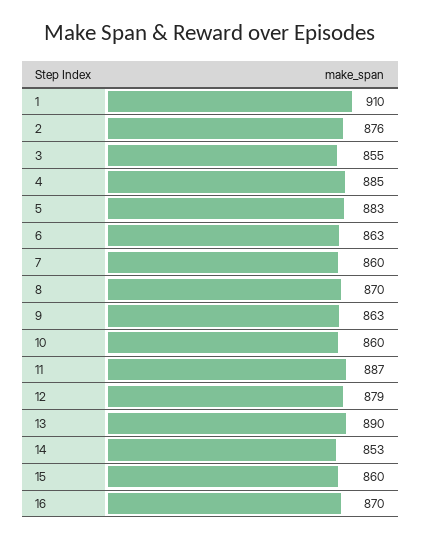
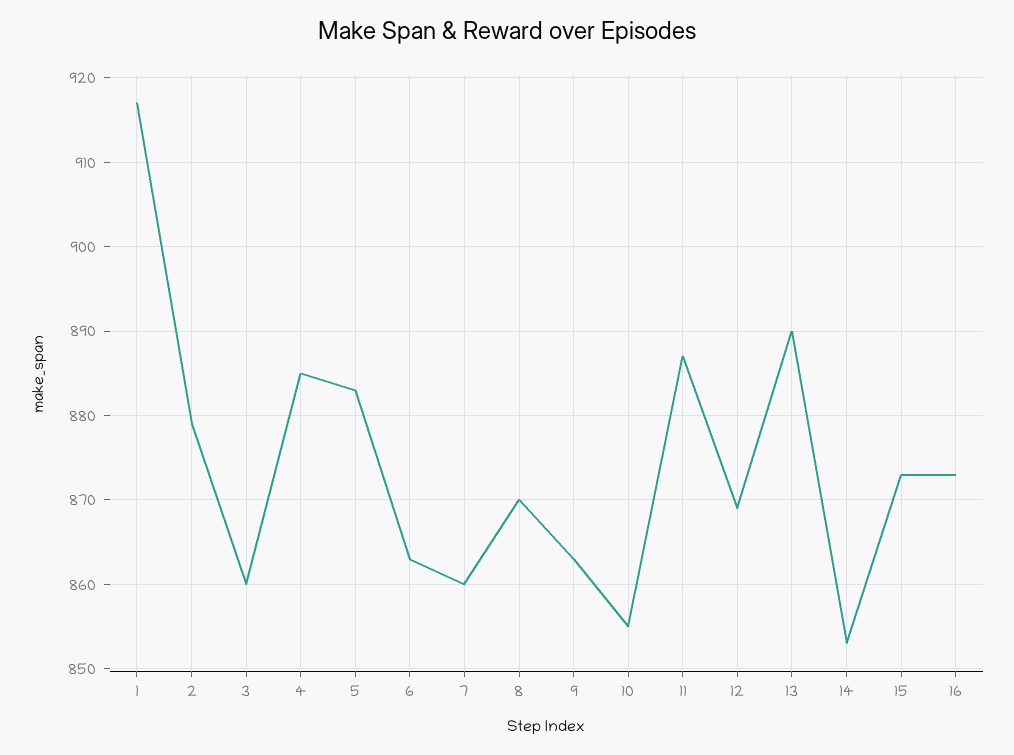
1: 910 -> 917
2: 876 -> 879
3: 855 -> 860
10: 860 -> 855
12: 879 -> 869
15: 860 -> 873
16: 870 -> 873

